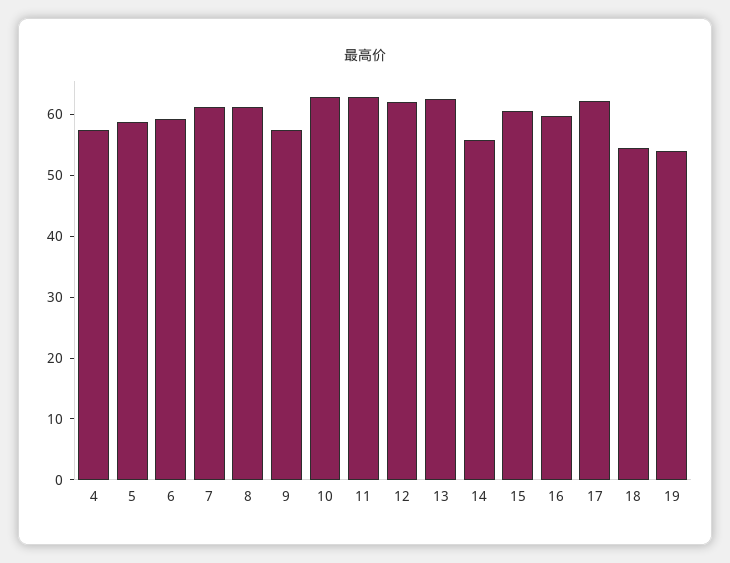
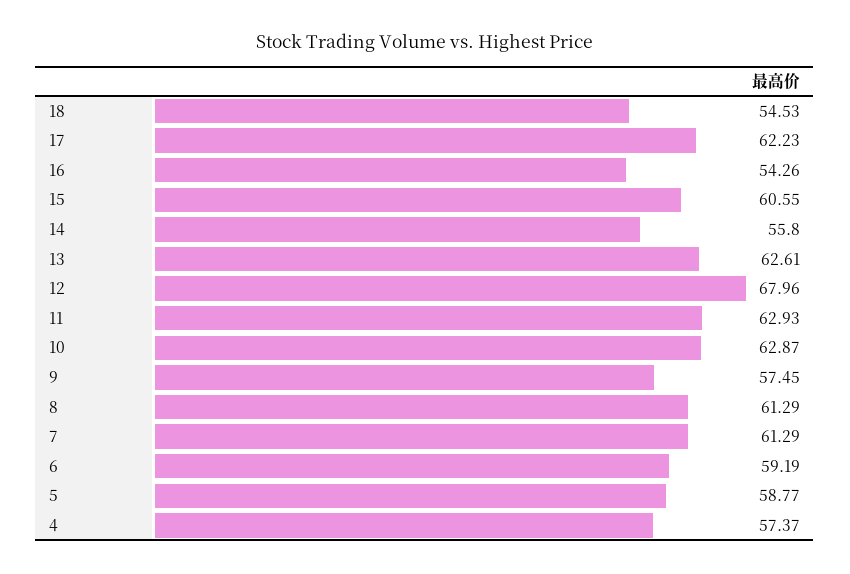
12: 62 -> 67.96
16: 60 -> 54.26
19: 54 -> none

